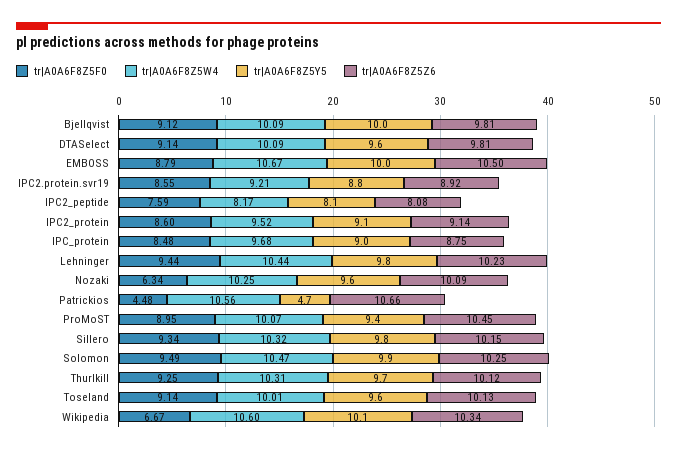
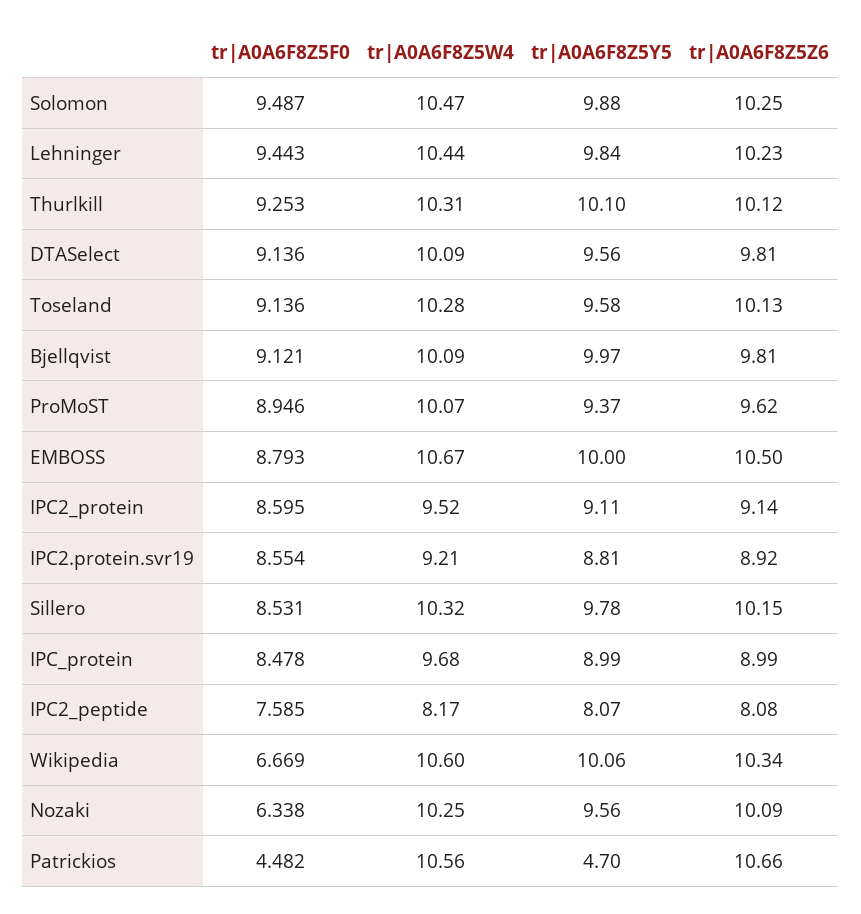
tr|A0A6F8Z5Z6, IPC_protein: 8.75 -> 8.99
tr|A0A6F8Z5Z6, ProMoST: 10.45 -> 9.62
tr|A0A6F8Z5F0, Sillero: 9.34 -> 8.531
tr|A0A6F8Z5Y5, Thurlkill: 9.7 -> 10.1
tr|A0A6F8Z5W4, Toseland: 10.01 -> 10.28

